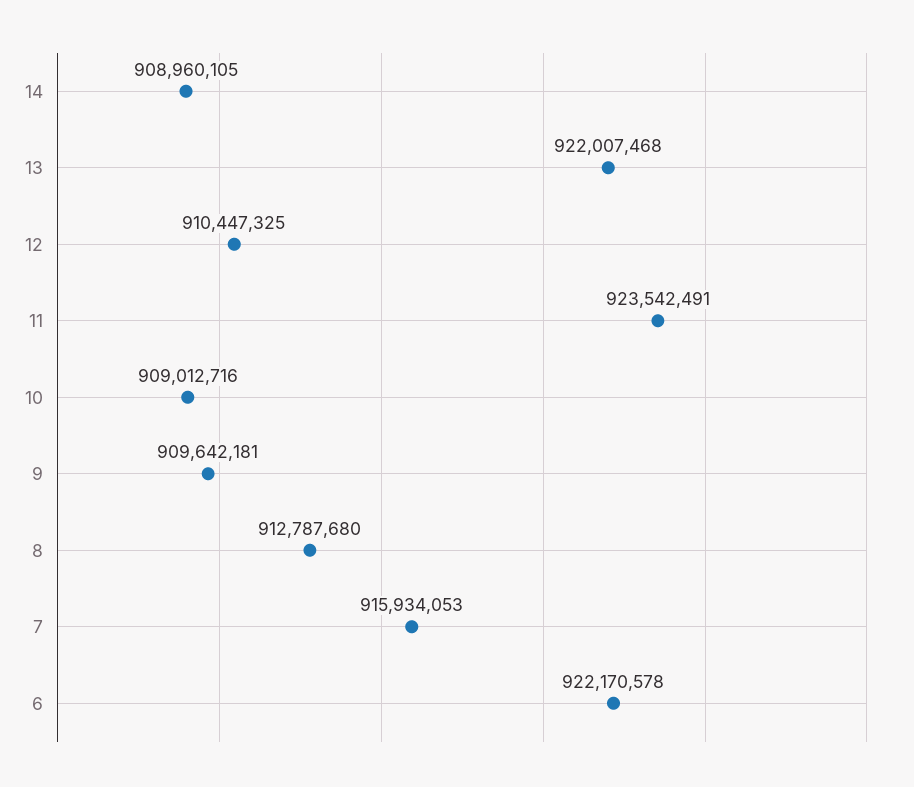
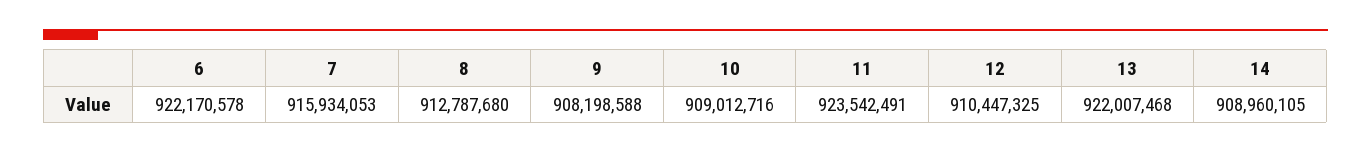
9: 909642181 -> 908198588

